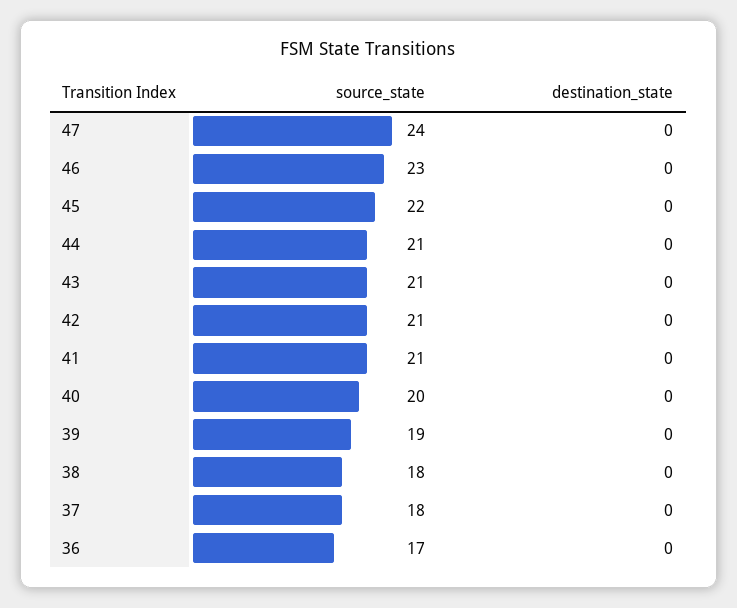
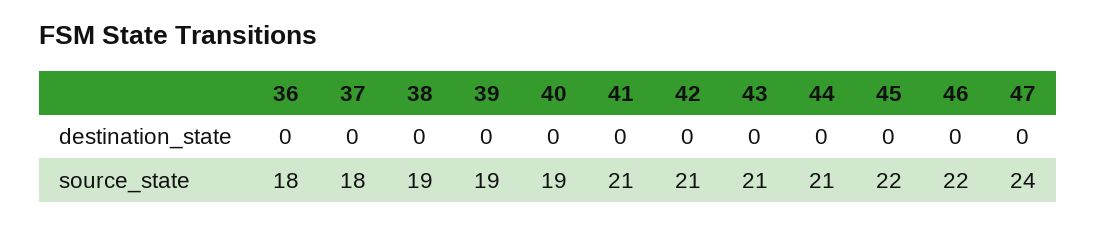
source_state, 46: 23 -> 22
source_state, 40: 20 -> 19
source_state, 38: 18 -> 19
source_state, 36: 17 -> 18

